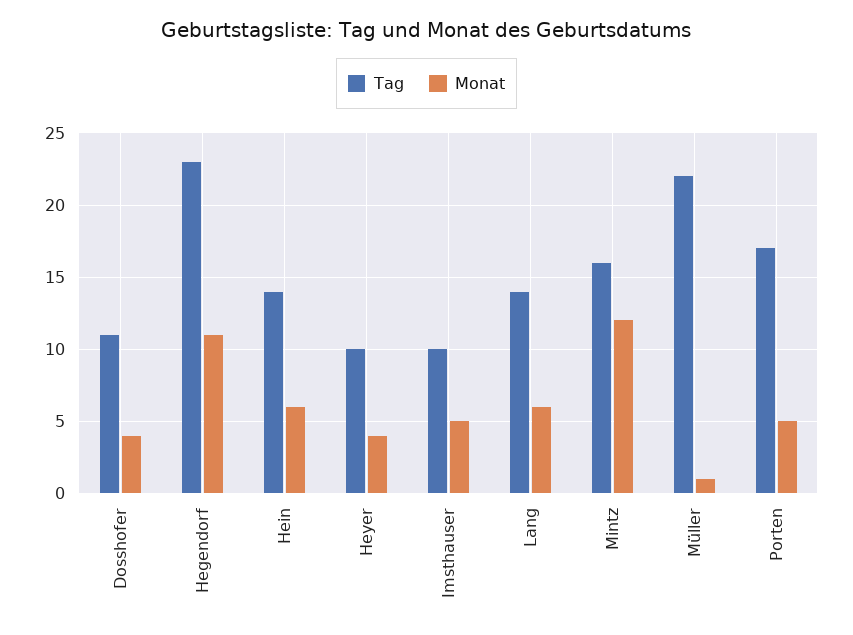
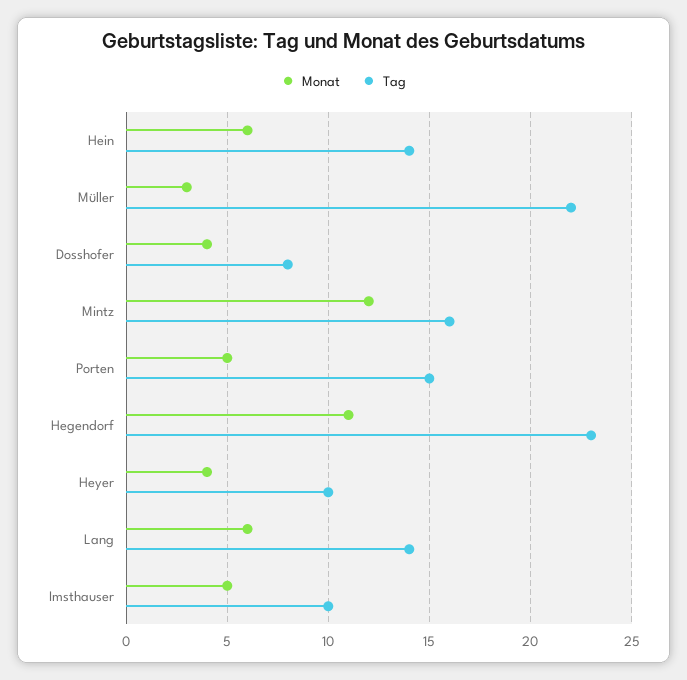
Tag, Dosshofer: 11 -> 8
Monat, Müller: 1 -> 3
Tag, Porten: 17 -> 15

